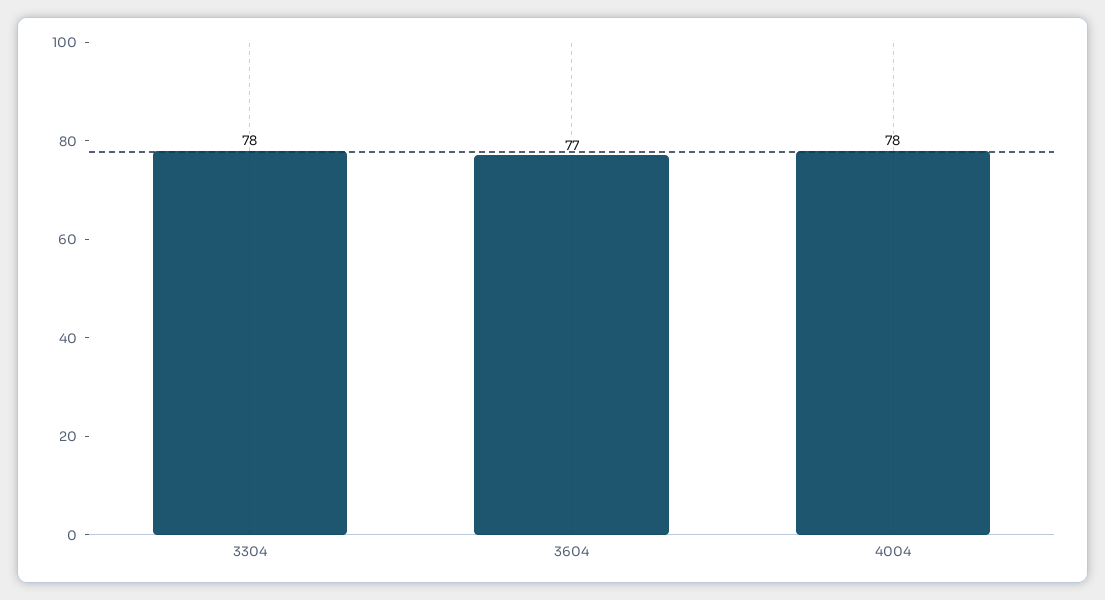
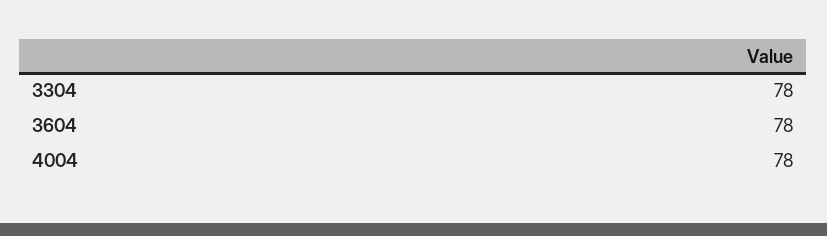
3604: 77 -> 78

